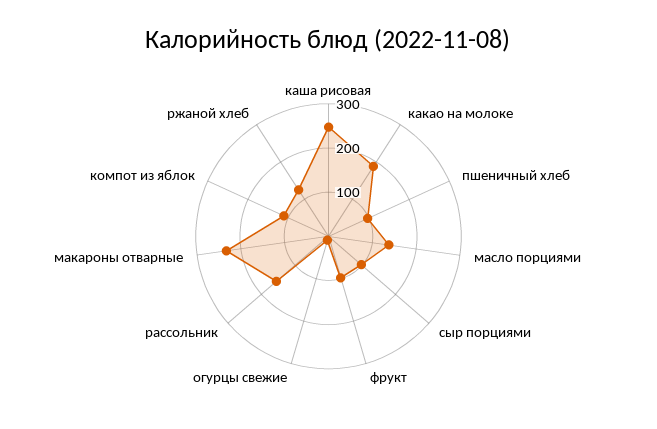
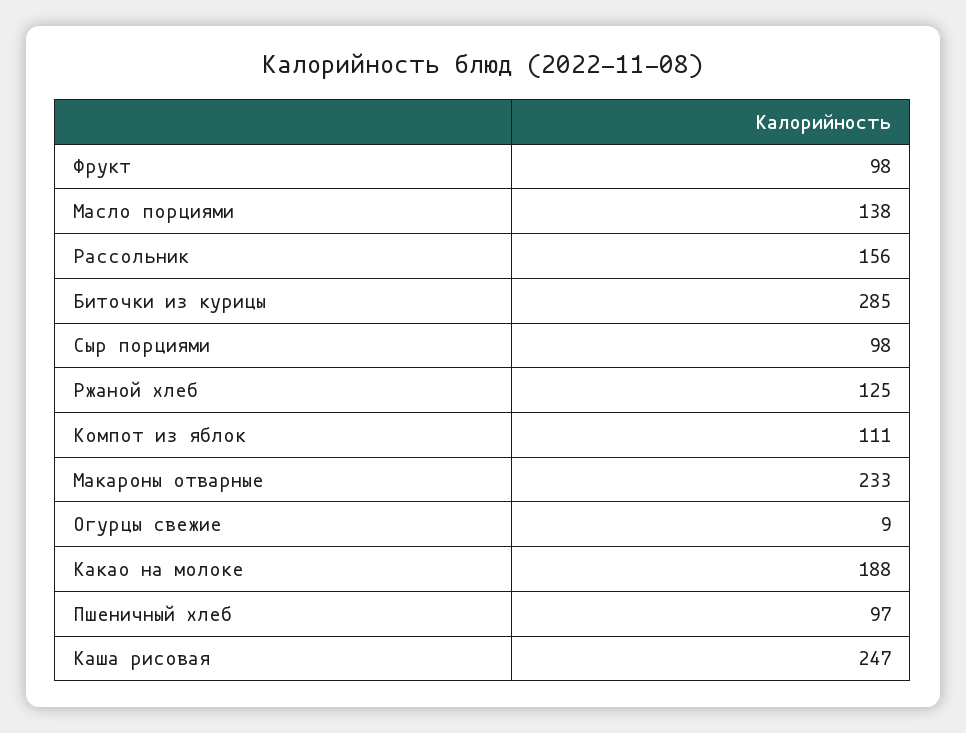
Биточки из курицы: none -> 285

